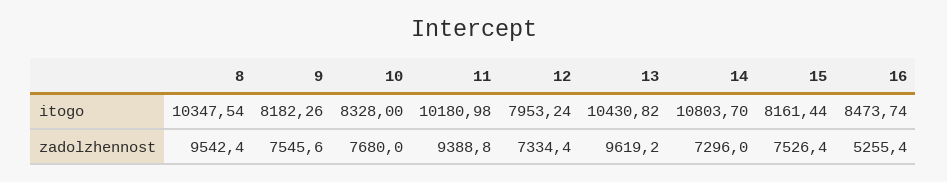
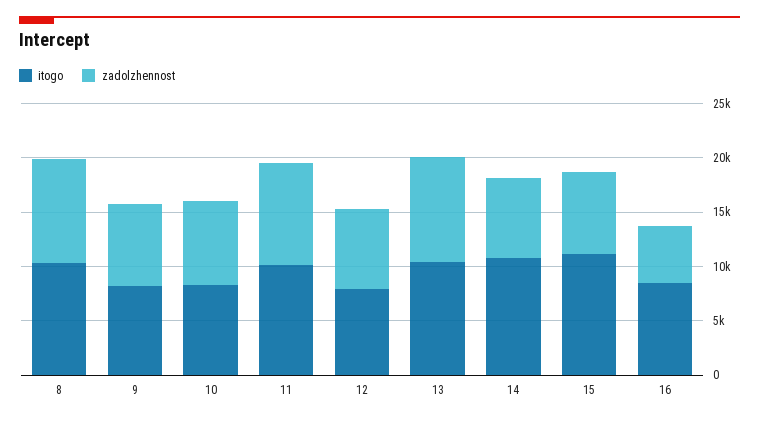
itogo, 15: 8161.44 -> 11000

